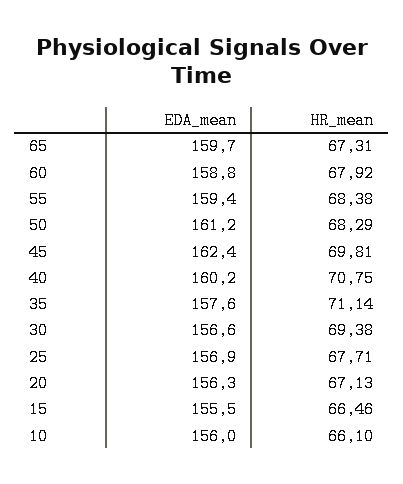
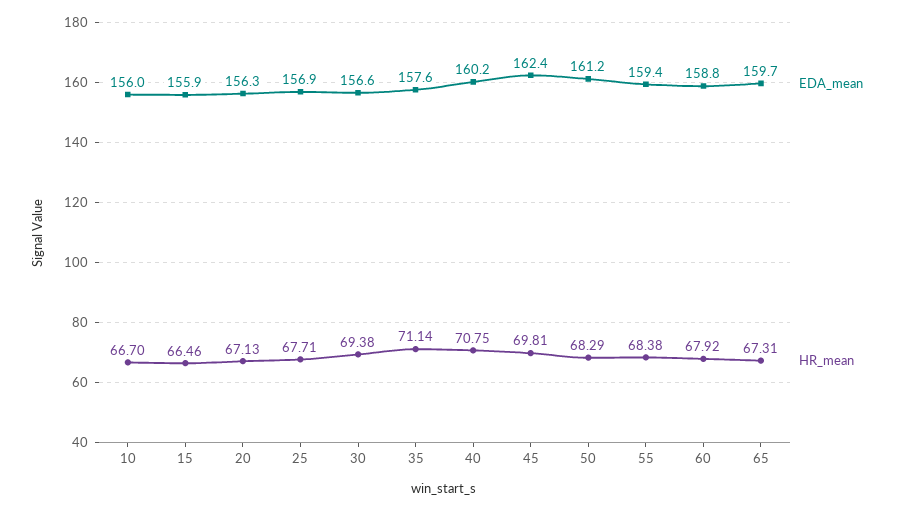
EDA_mean, 15: 155.5 -> 155.9
HR_mean, 10: 66.1 -> 66.7

